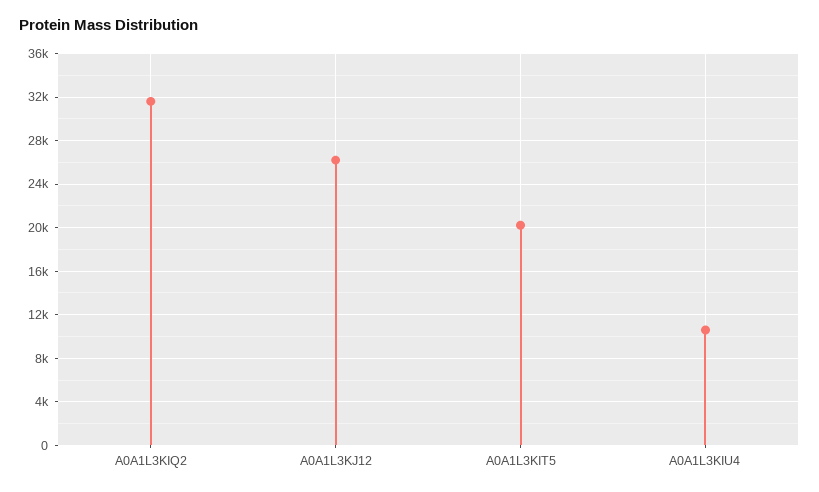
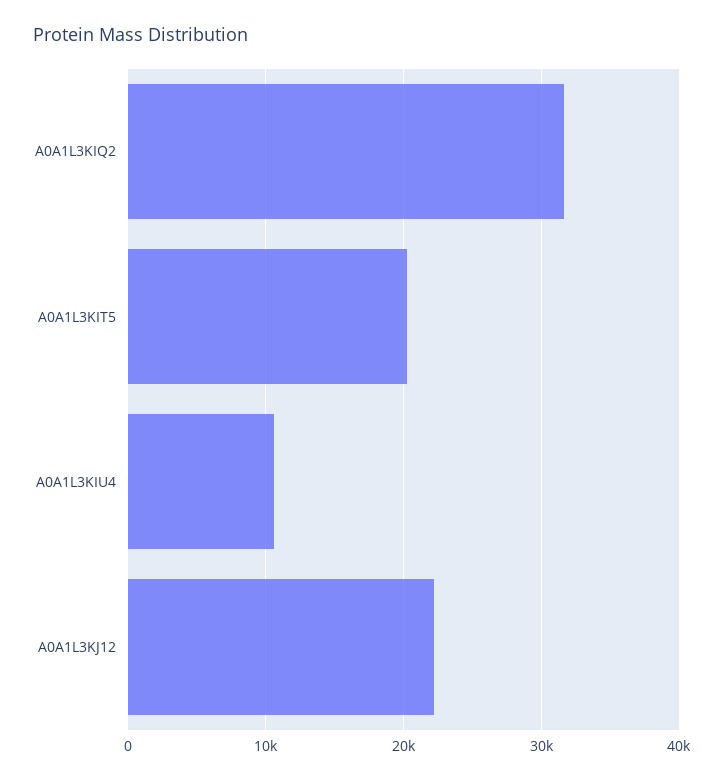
A0A1L3KJ12: 26000 -> 22000

